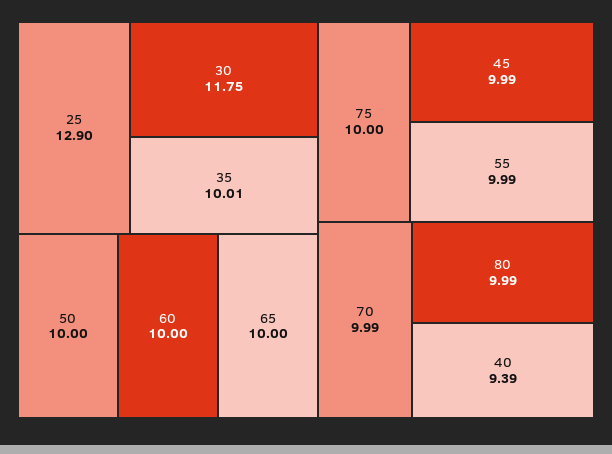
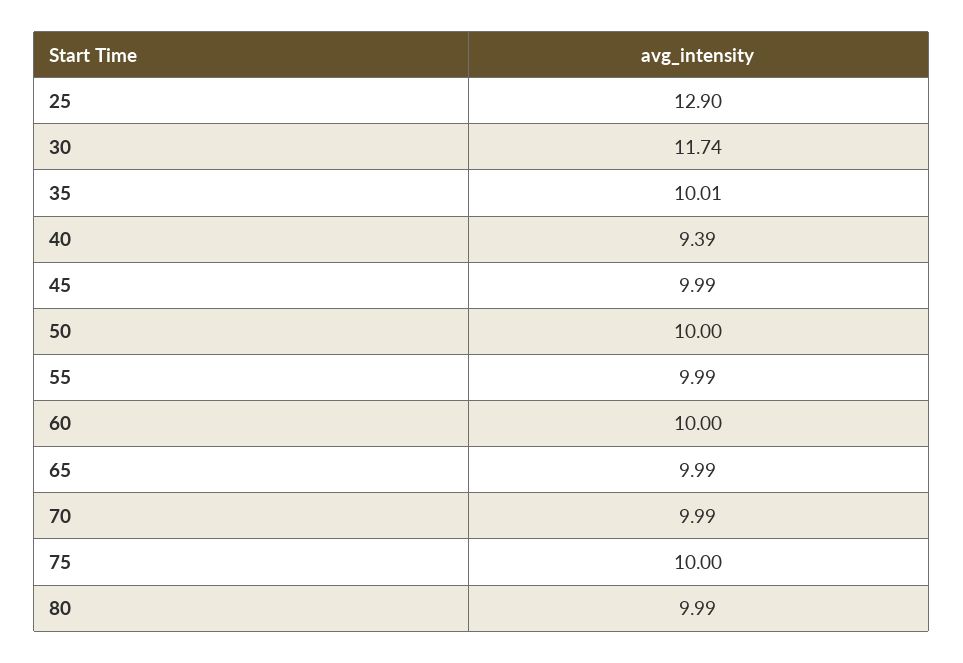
30: 11.75 -> 11.74
65: 10 -> 9.99

